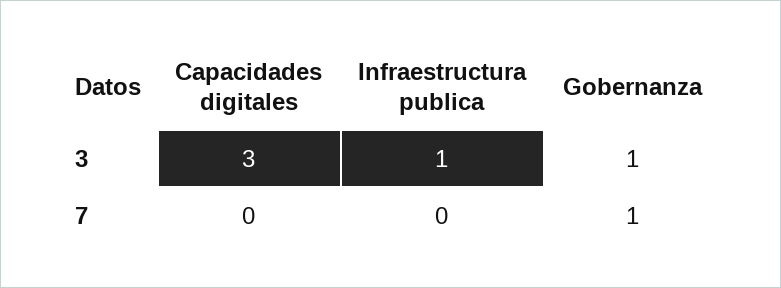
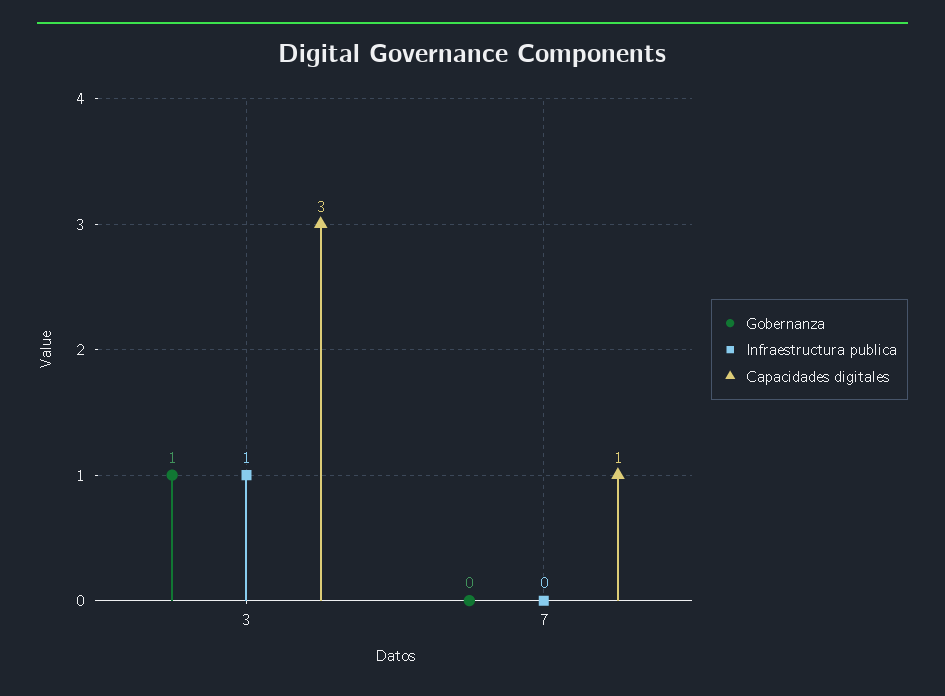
Capacidades digitales, 7: 0 -> 1
Gobernanza, 7: 1 -> 0

